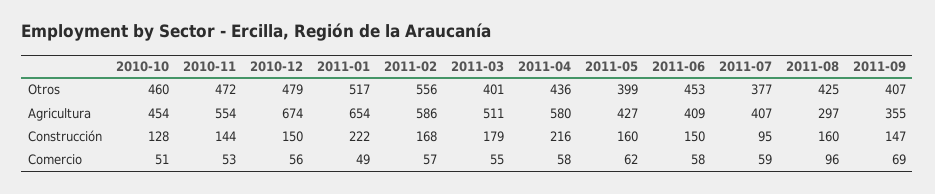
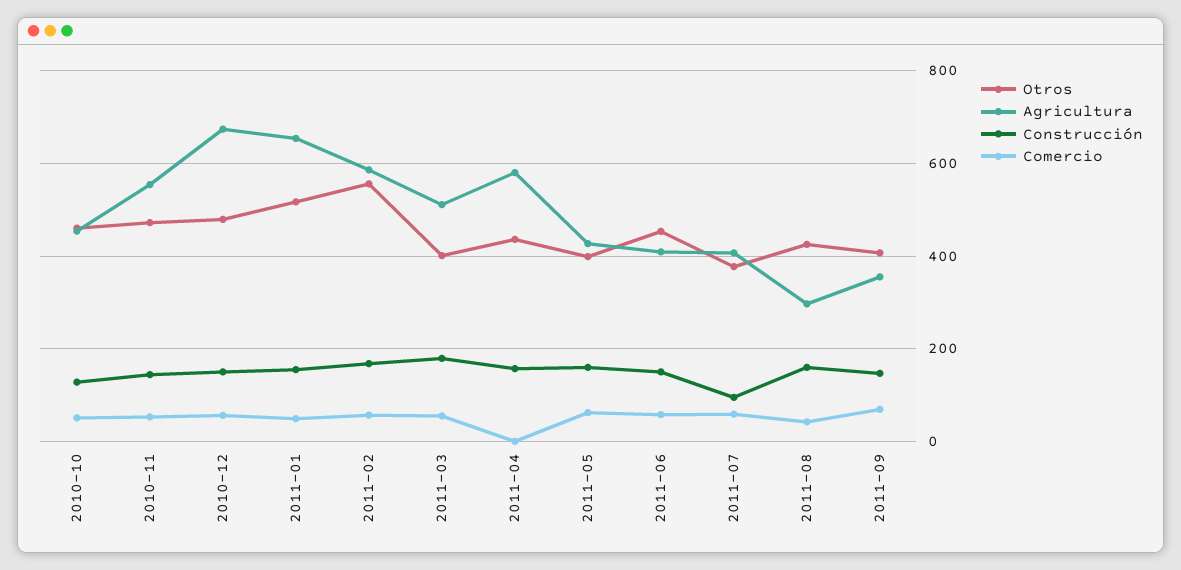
Construcción, 2011-01: 222 -> 160
Construcción, 2011-04: 216 -> 160
Comercio, 2011-04: 58 -> 0
Comercio, 2011-08: 96 -> 40

